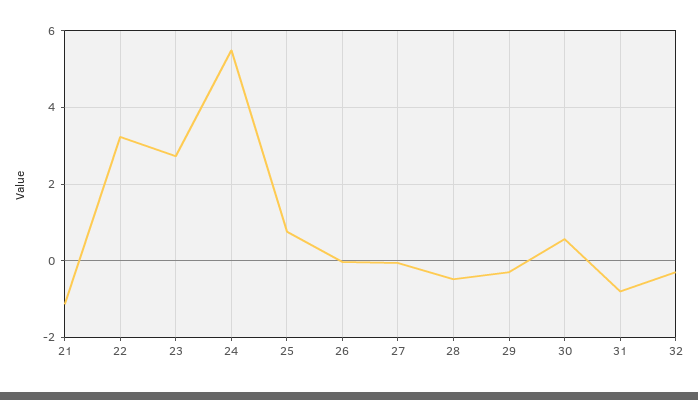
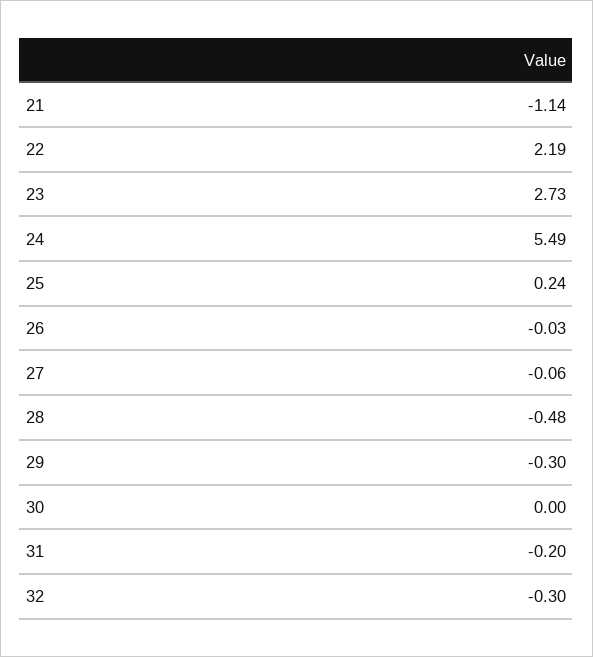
22: 3.2 -> 2.19
25: 0.8 -> 0.24
30: 0.6 -> 0
31: -0.8 -> -0.2

